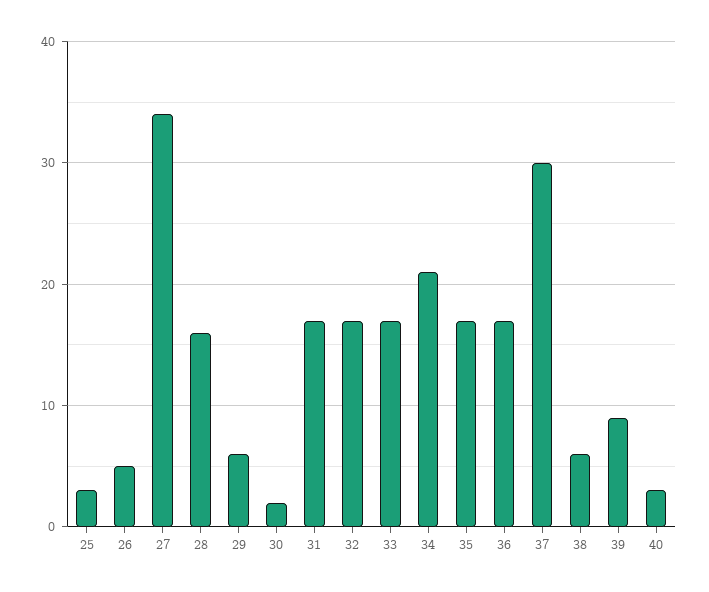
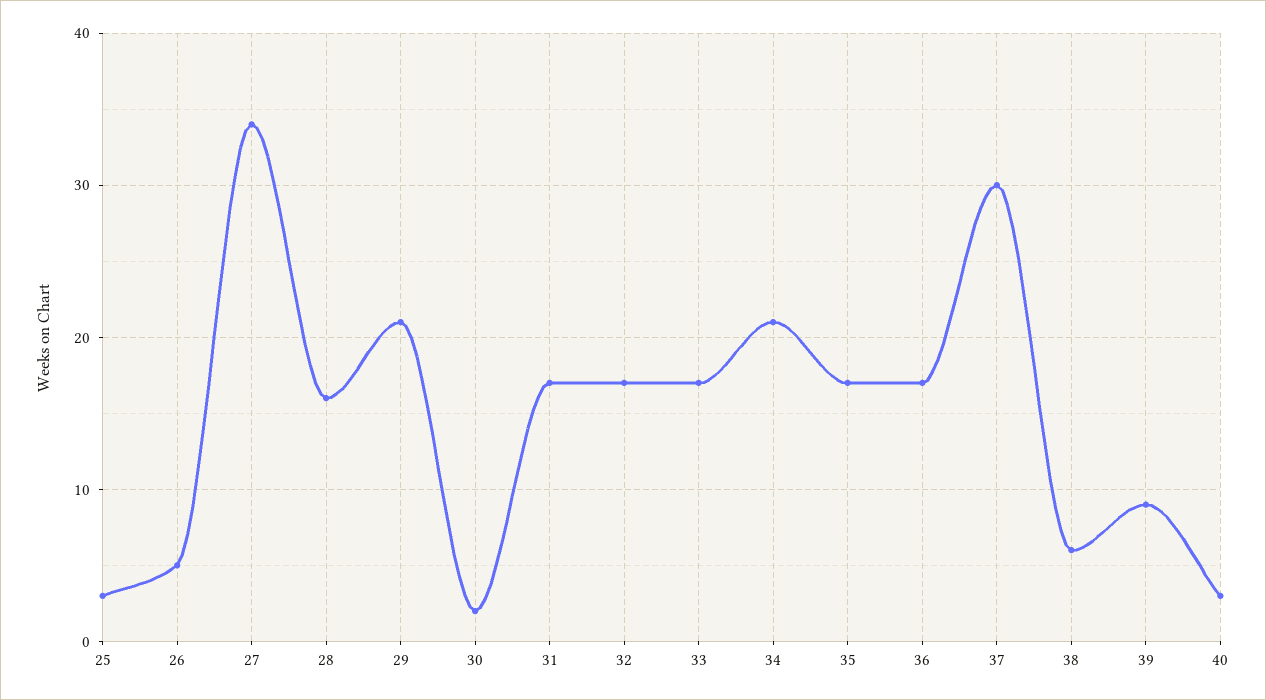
29: 6 -> 21

